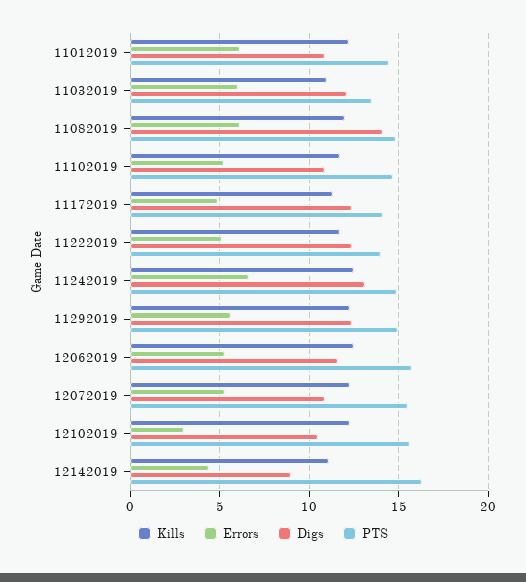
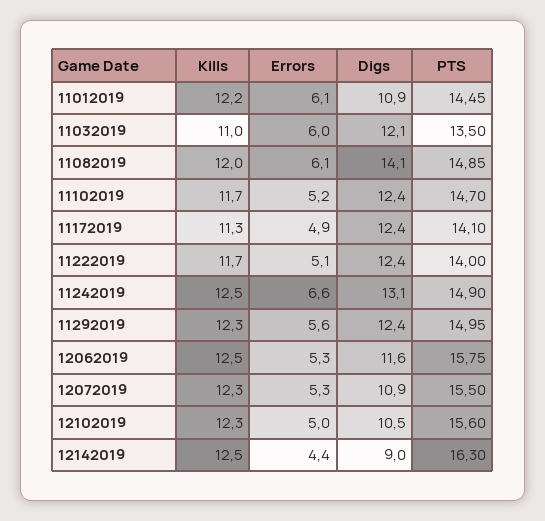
Digs, 11102019: 11 -> 12.4
Errors, 12102019: 3 -> 5
Kills, 12142019: 11 -> 12.5

